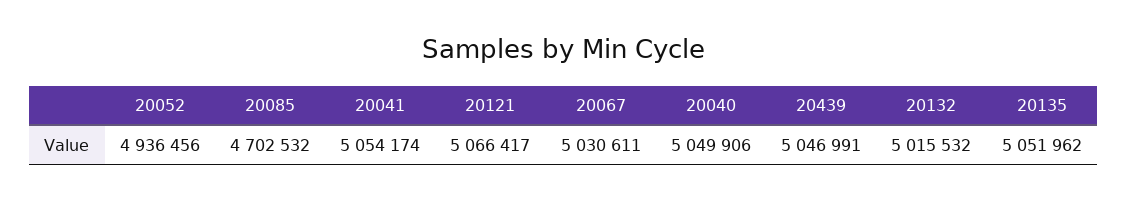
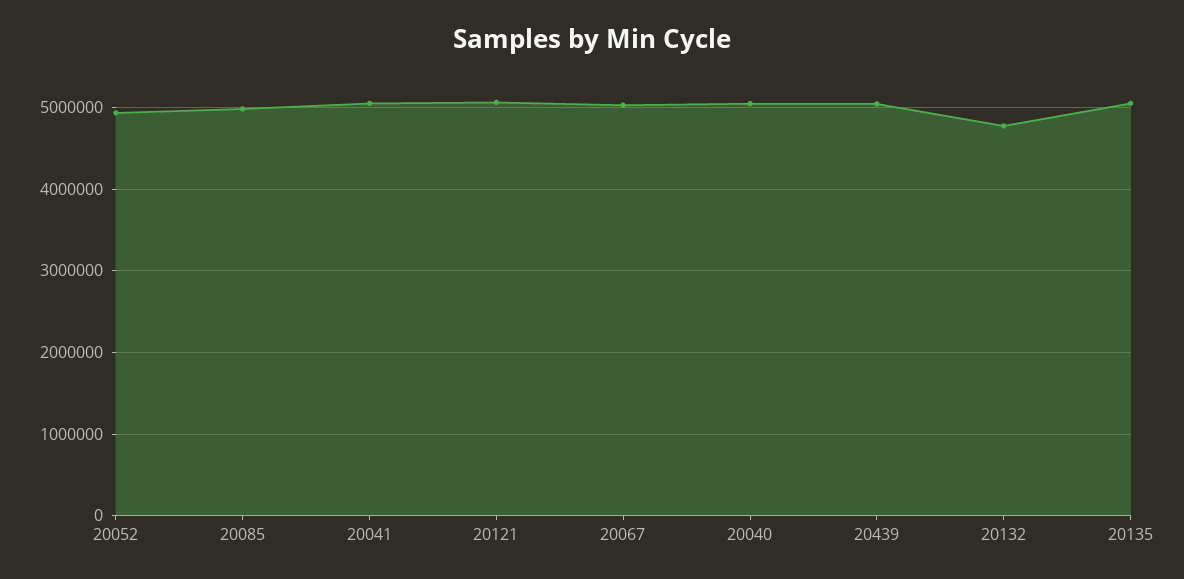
20085: 4702532 -> 5000000
20132: 5015532 -> 4800000

